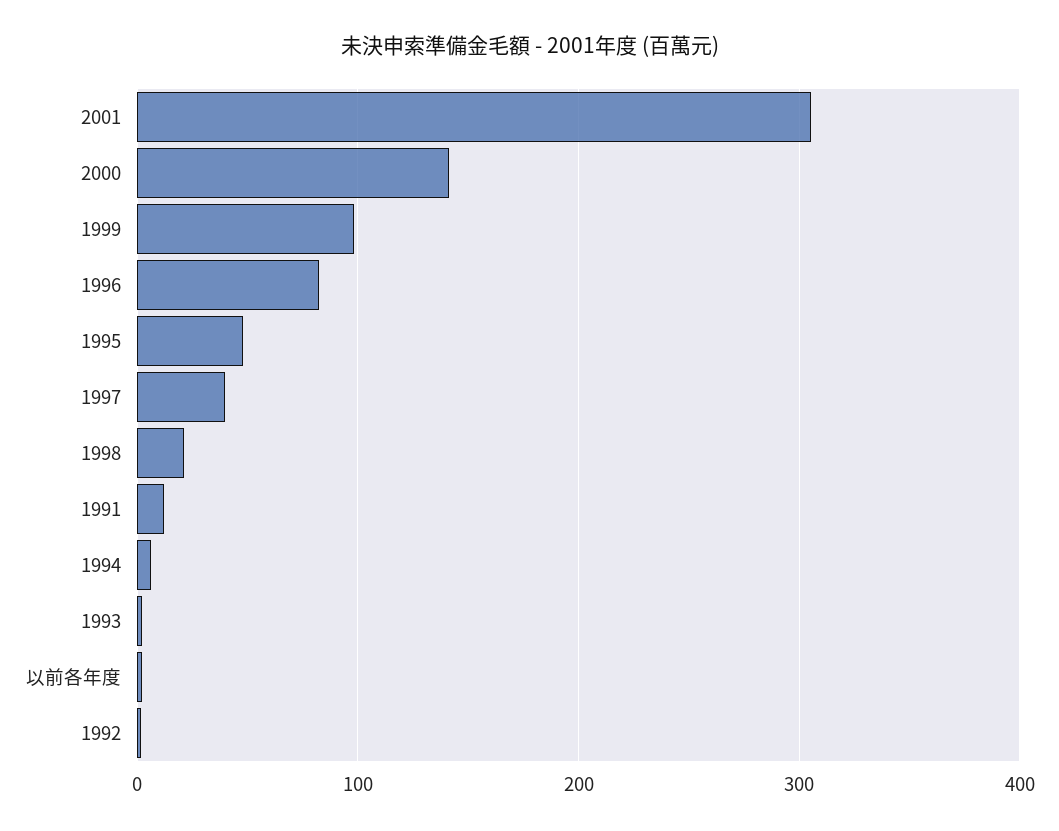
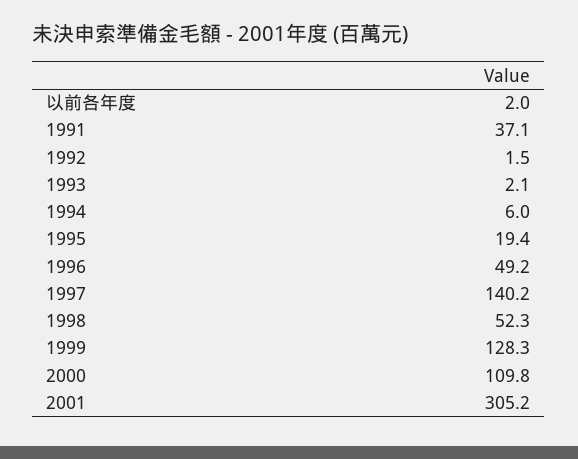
2000: 140 -> 109.8
1999: 100 -> 128.3
1996: 80 -> 49.2
1995: 50 -> 19.4
1997: 40 -> 140.2
1998: 20 -> 52.3
1991: 10 -> 37.1

